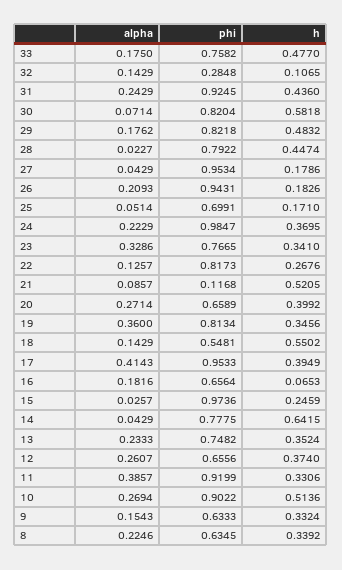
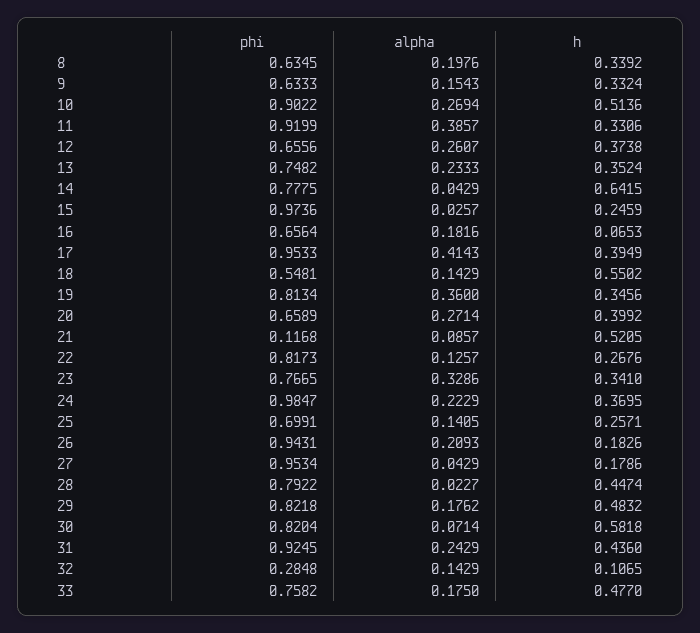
alpha, 25: 0.0514 -> 0.1405
h, 25: 0.171 -> 0.2571
h, 12: 0.374 -> 0.3738
alpha, 8: 0.2246 -> 0.1976

